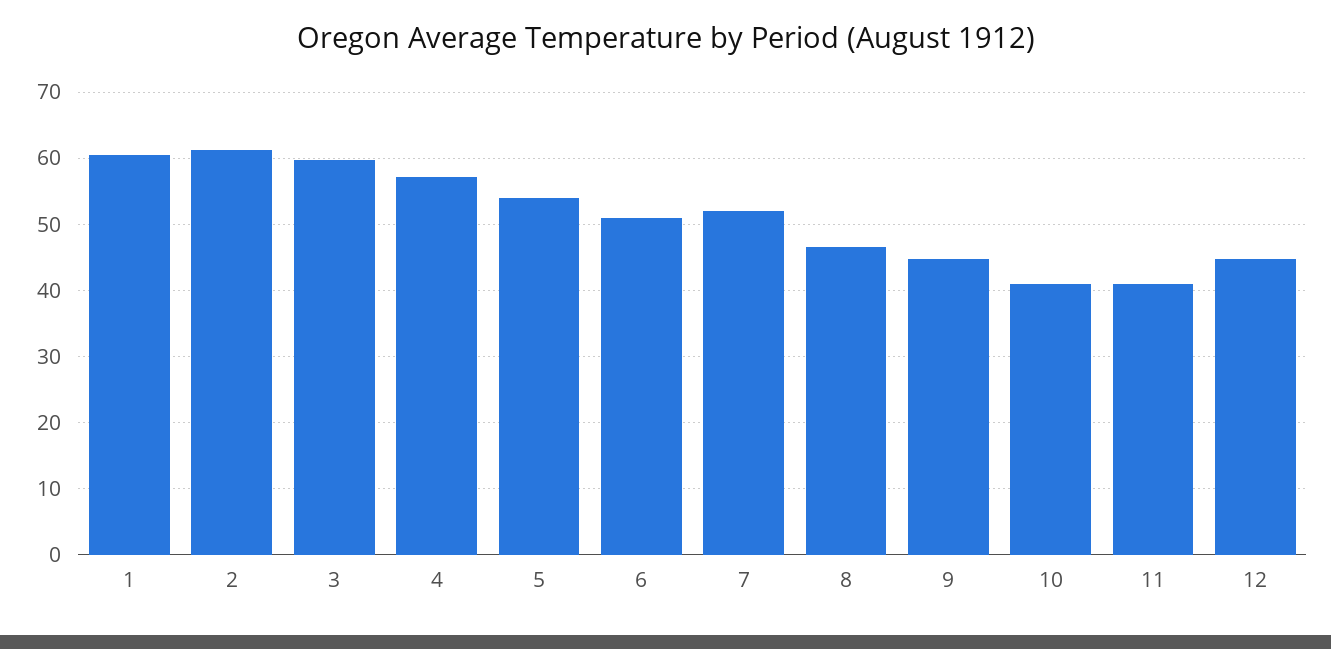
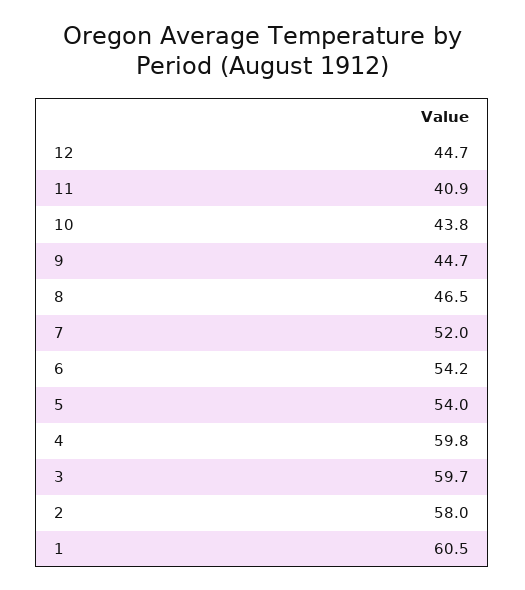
2: 61 -> 58
4: 57 -> 59.8
6: 51 -> 54.2
10: 41 -> 43.8

